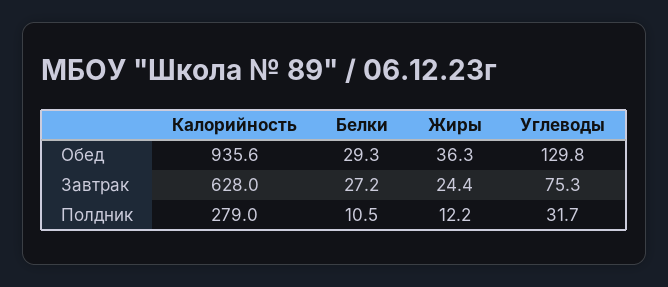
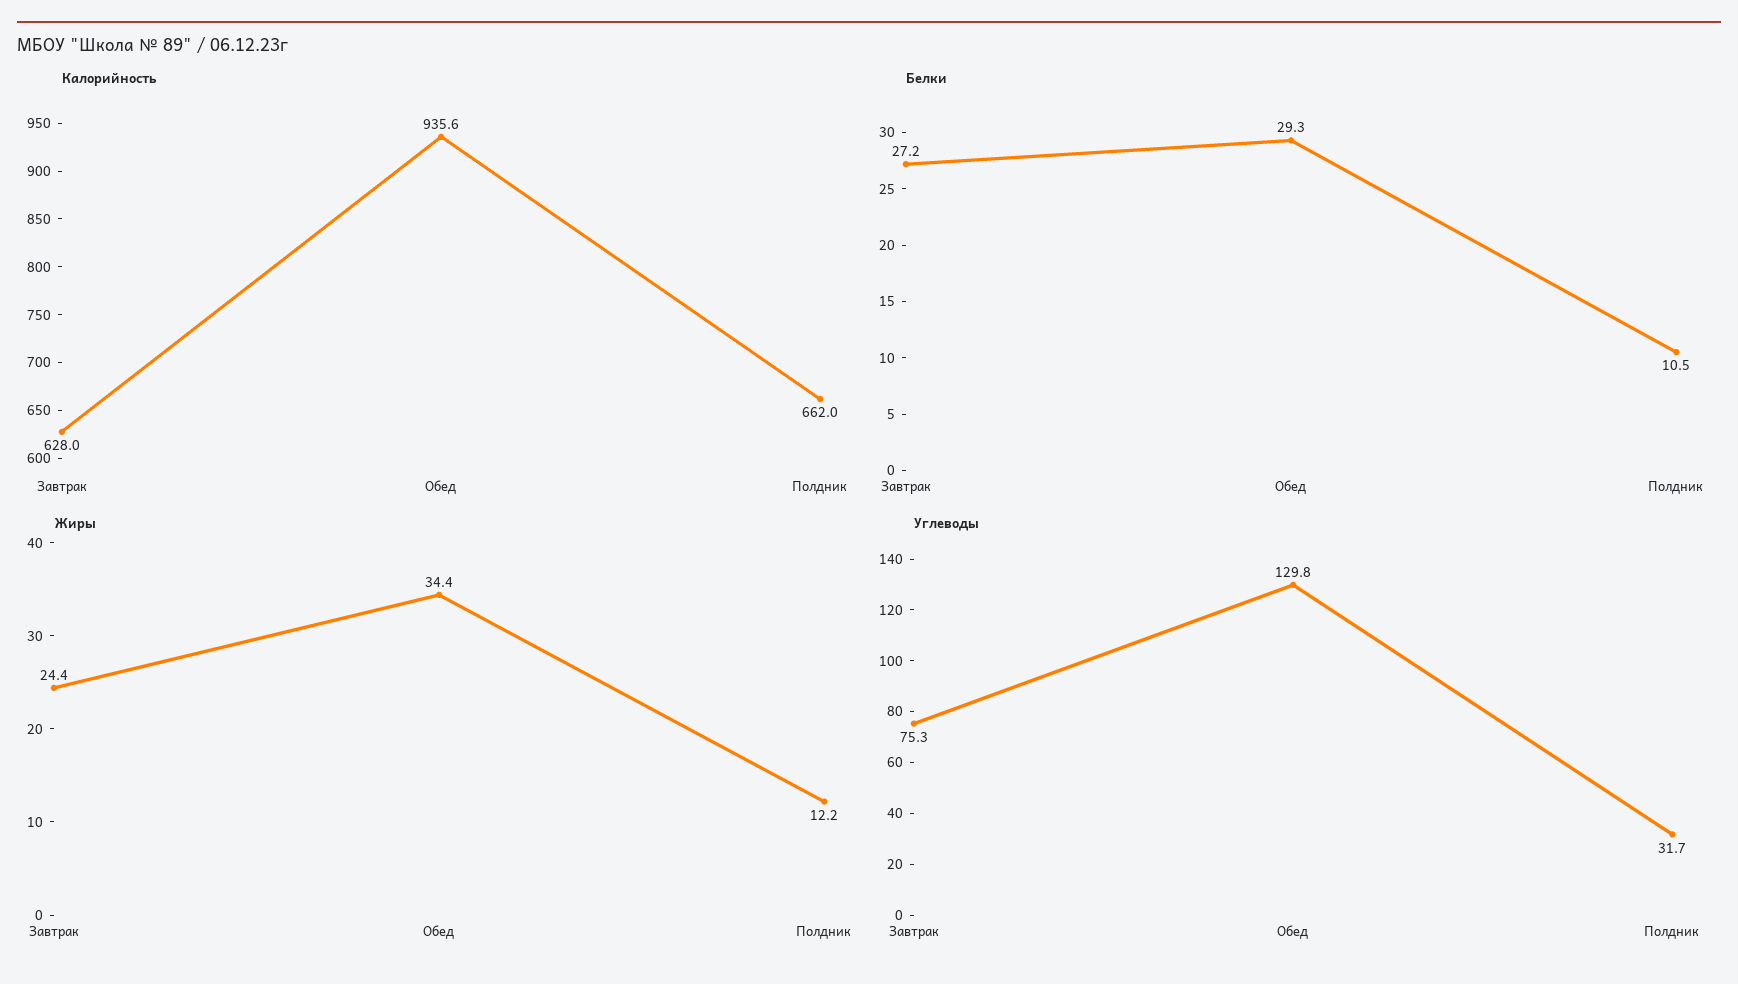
Жиры, Обед: 36.3 -> 34.4
Калорийность, Полдник: 279 -> 662

